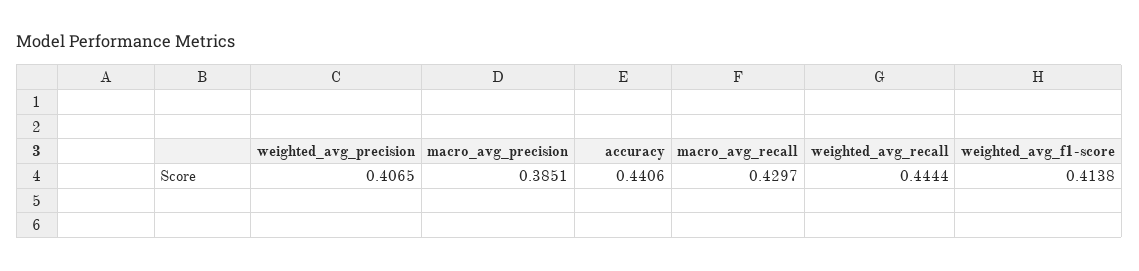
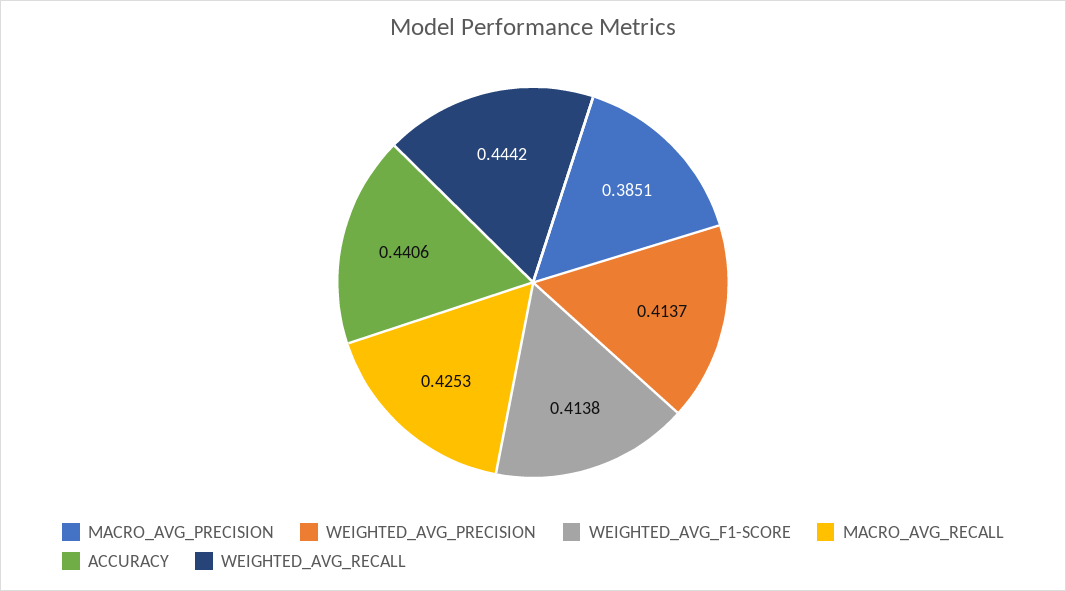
weighted_avg_precision: 0.4065 -> 0.4137
macro_avg_recall: 0.4297 -> 0.4253
weighted_avg_recall: 0.4444 -> 0.4442

